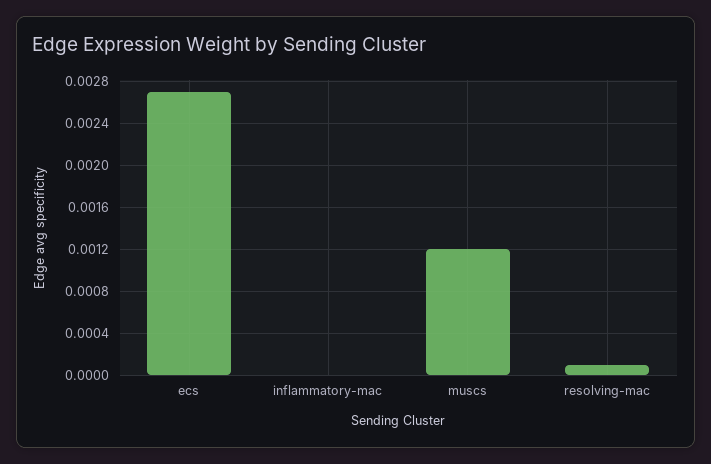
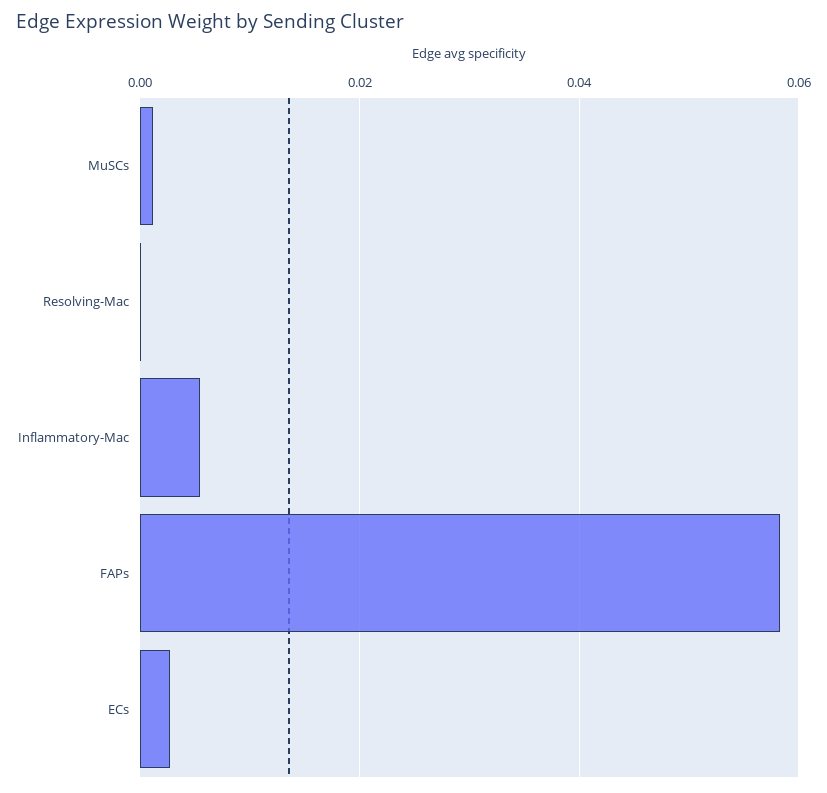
inflammatory-mac: 0 -> 0.006
FAPs: none -> 0.058

